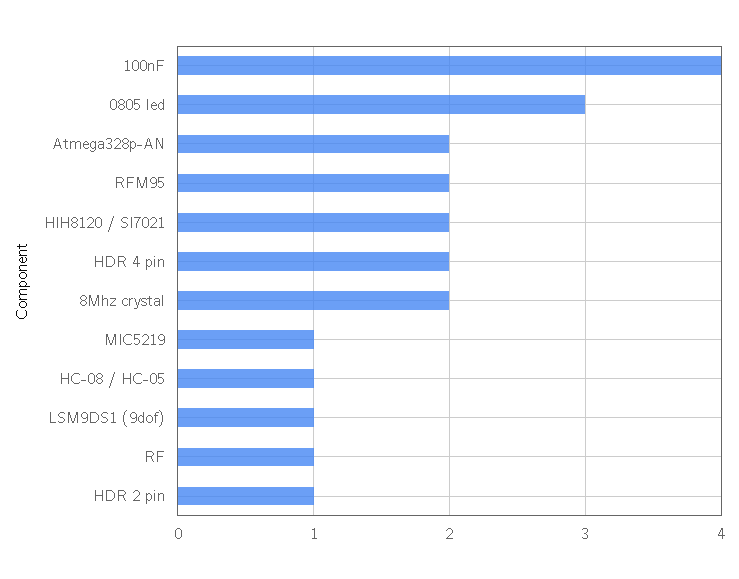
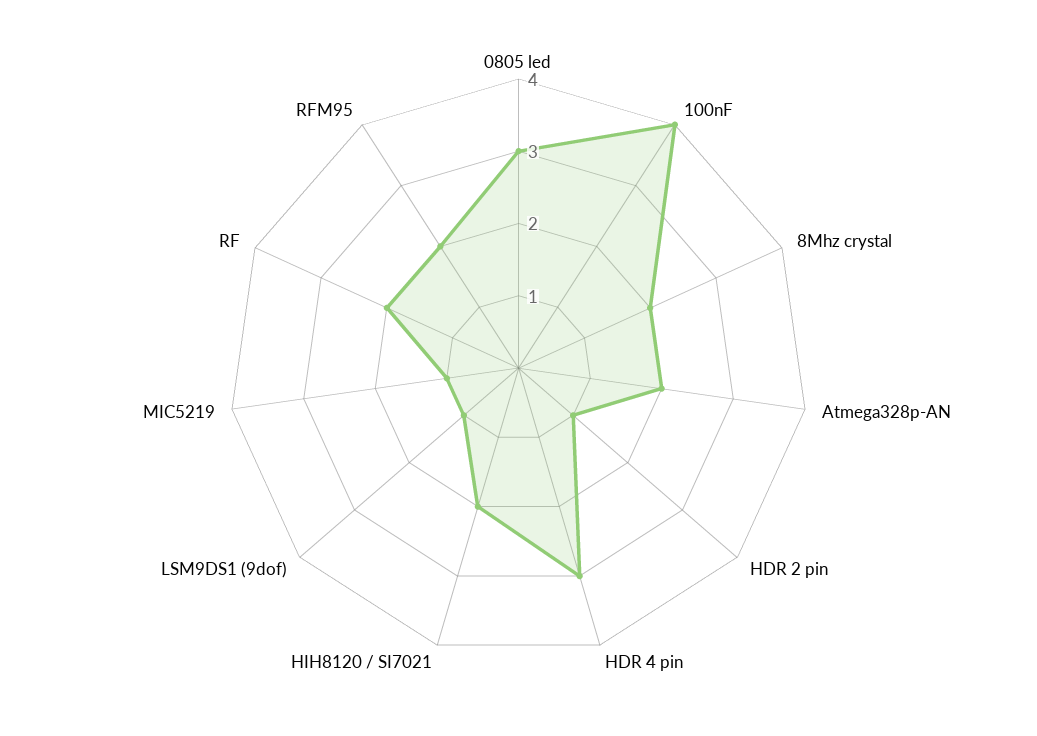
HDR 4 pin: 2 -> 3
HC-08 / HC-05: 1 -> none
RF: 1 -> 2

